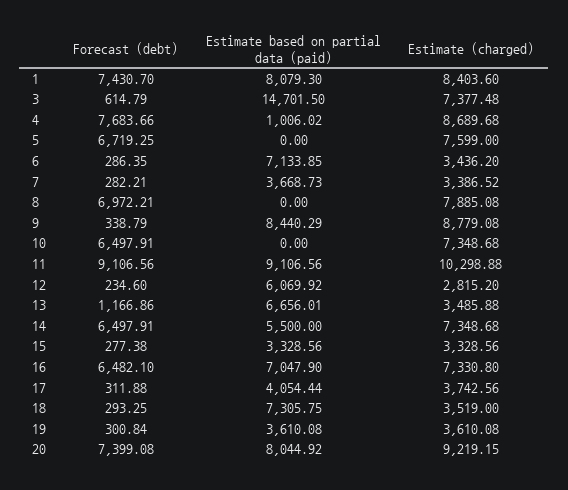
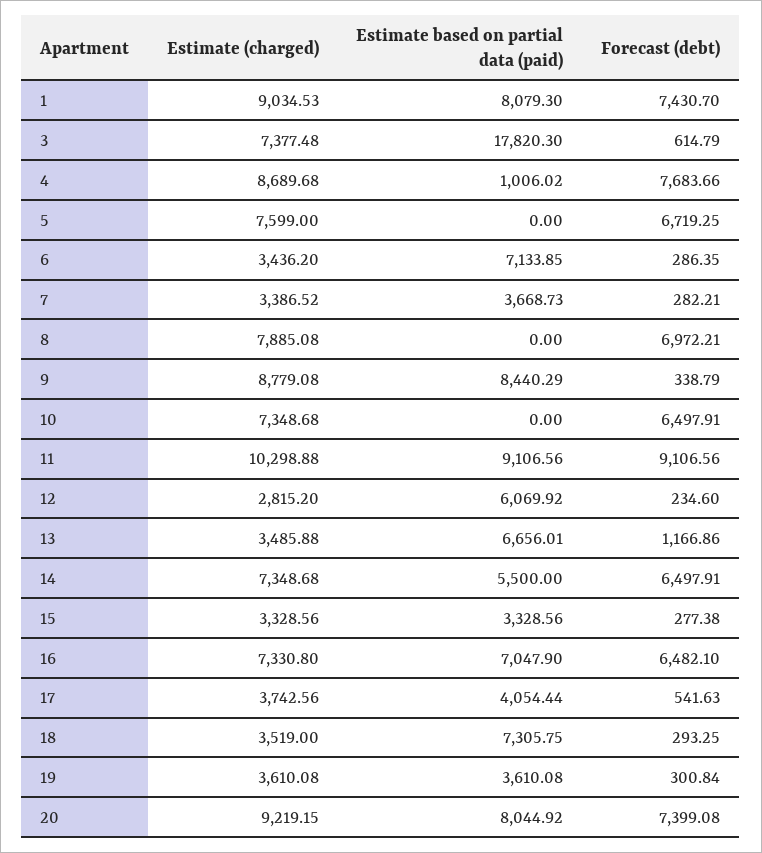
Estimate (charged), 1: 8403.6 -> 9034.53
Estimate based on partial data (paid), 3: 14701.5 -> 17820.3
Forecast (debt), 17: 311.88 -> 541.63

